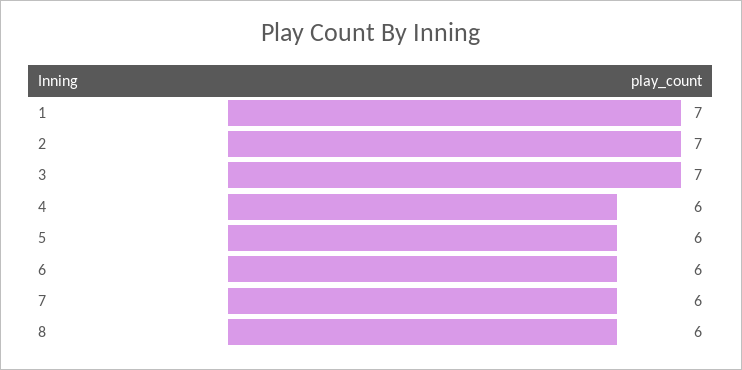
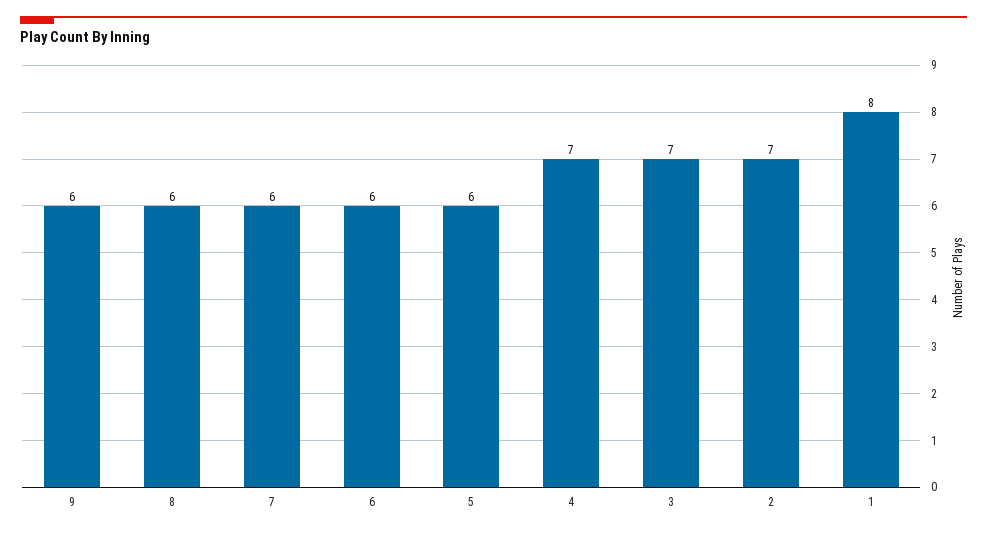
1: 7 -> 8
4: 6 -> 7
9: none -> 6

